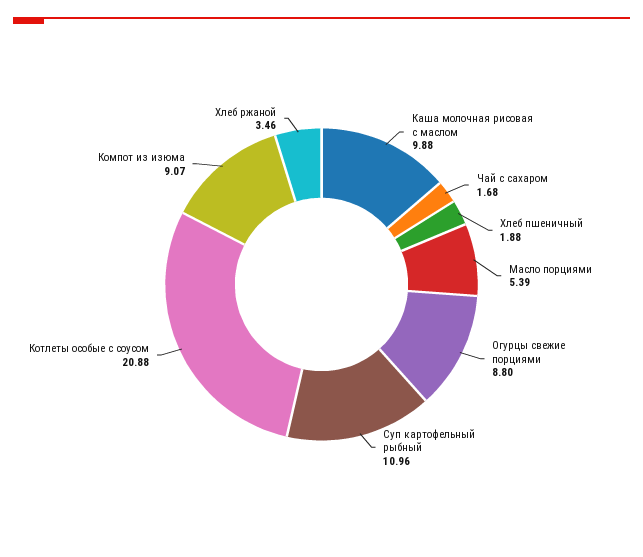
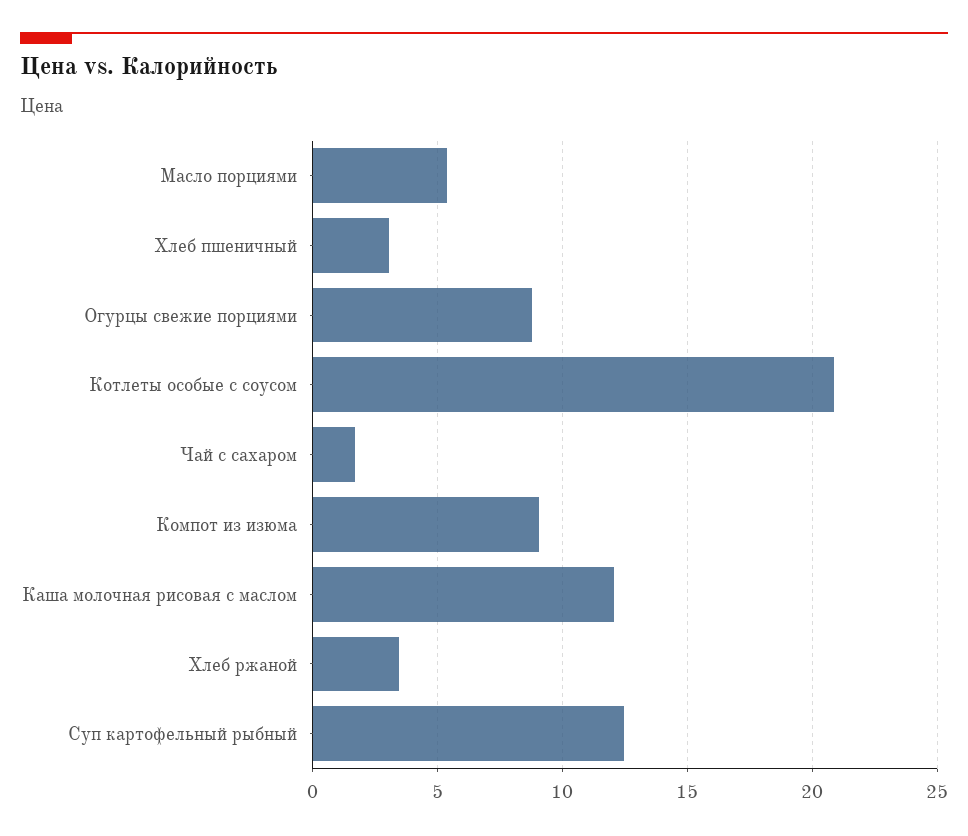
Каша молочная рисовая с маслом: 9.88 -> 12
Хлеб пшеничный: 1.88 -> 3
Суп картофельный рыбный: 10.96 -> 12.5

